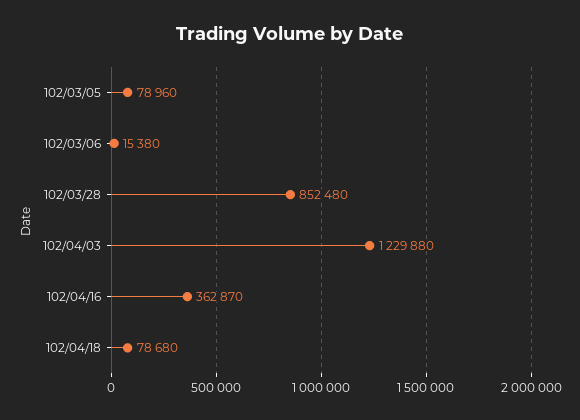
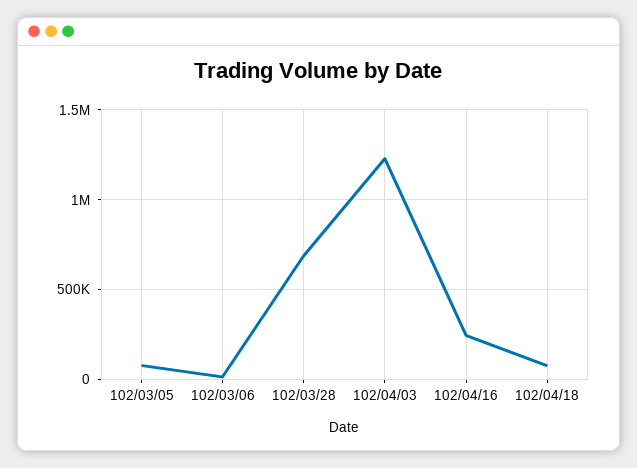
102/03/28: 852480 -> 700000
102/04/16: 362870 -> 250000

